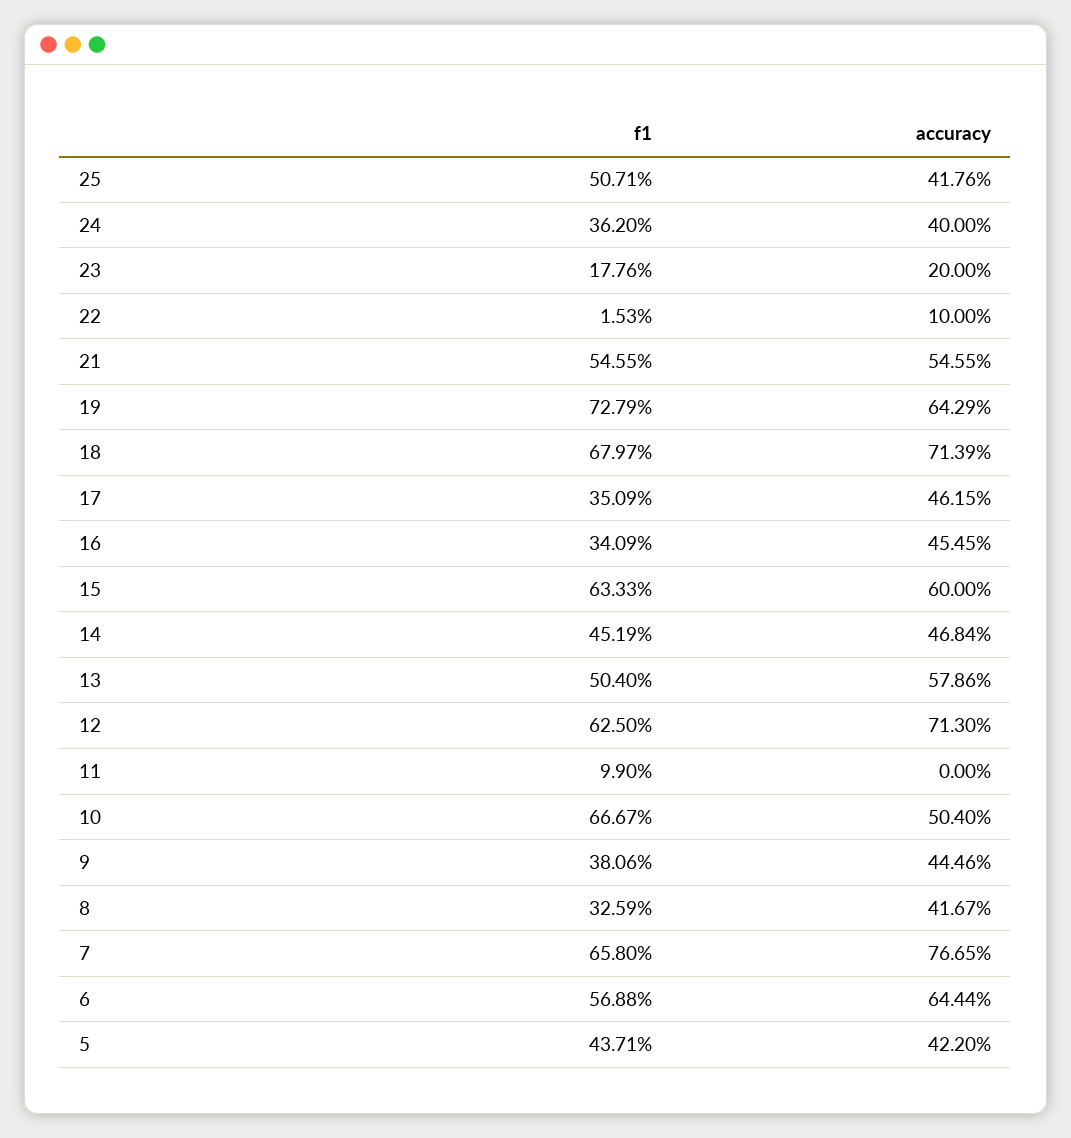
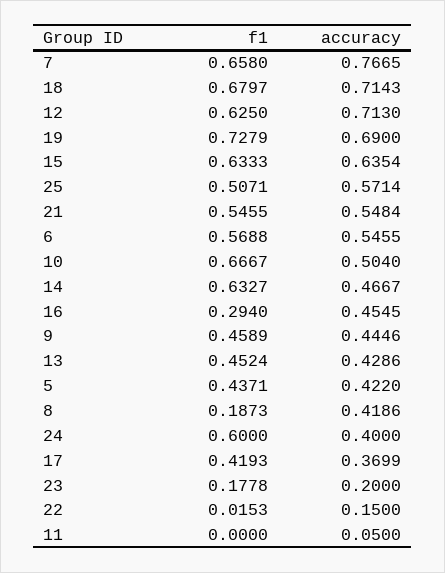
accuracy, 25: 0.4176 -> 0.5714
f1, 24: 0.362 -> 0.6
f1, 23: 0.1776 -> 0.1778
accuracy, 22: 0.1 -> 0.15
accuracy, 21: 0.5455 -> 0.5484
accuracy, 19: 0.6429 -> 0.69
accuracy, 18: 0.7139 -> 0.7143
f1, 17: 0.3509 -> 0.4193
accuracy, 17: 0.4615 -> 0.3699
f1, 16: 0.3409 -> 0.294
accuracy, 15: 0.6 -> 0.6354
f1, 14: 0.4519 -> 0.6327
accuracy, 14: 0.4684 -> 0.4667
f1, 13: 0.504 -> 0.4524
accuracy, 13: 0.5786 -> 0.4286
f1, 11: 0.099 -> 0
accuracy, 11: 0 -> 0.05
f1, 9: 0.3806 -> 0.4589
f1, 8: 0.3259 -> 0.1873
accuracy, 8: 0.4167 -> 0.4186
accuracy, 6: 0.6444 -> 0.5455

